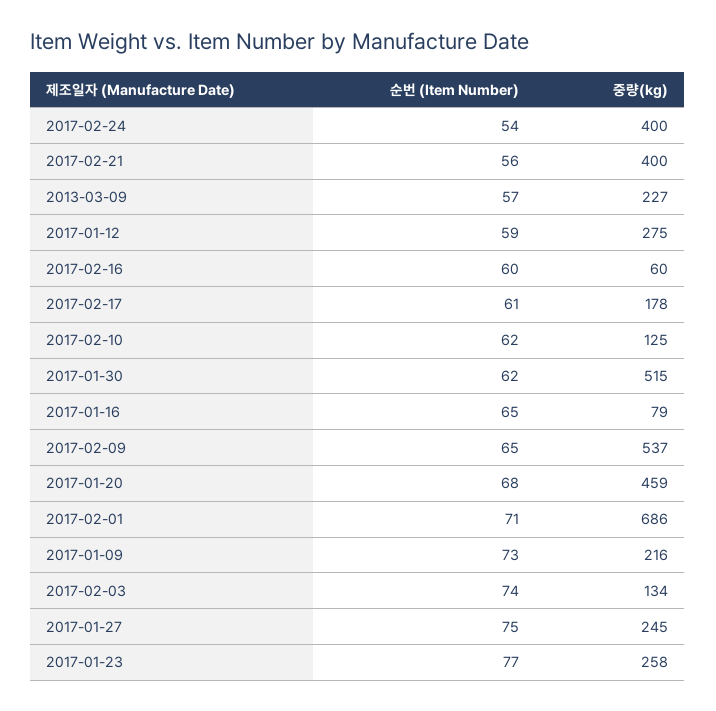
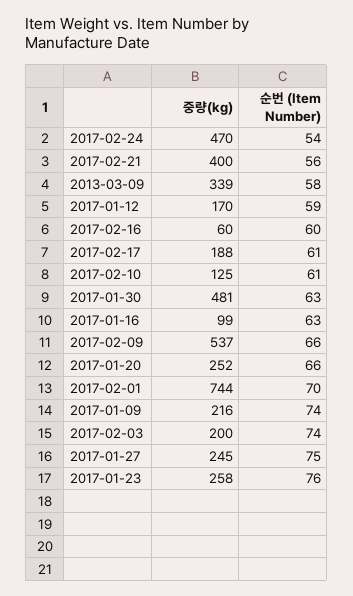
중량(kg), 2017-02-24: 400 -> 470
순번 (Item Number), 2013-03-09: 57 -> 58
중량(kg), 2013-03-09: 227 -> 339
중량(kg), 2017-01-12: 275 -> 170
중량(kg), 2017-02-17: 178 -> 188
순번 (Item Number), 2017-02-10: 62 -> 61
순번 (Item Number), 2017-01-30: 62 -> 63
중량(kg), 2017-01-30: 515 -> 481
순번 (Item Number), 2017-01-16: 65 -> 63
중량(kg), 2017-01-16: 79 -> 99
순번 (Item Number), 2017-02-09: 65 -> 66
순번 (Item Number), 2017-01-20: 68 -> 66
중량(kg), 2017-01-20: 459 -> 252
순번 (Item Number), 2017-02-01: 71 -> 70
중량(kg), 2017-02-01: 686 -> 744
순번 (Item Number), 2017-01-09: 73 -> 74
중량(kg), 2017-02-03: 134 -> 200
순번 (Item Number), 2017-01-23: 77 -> 76

